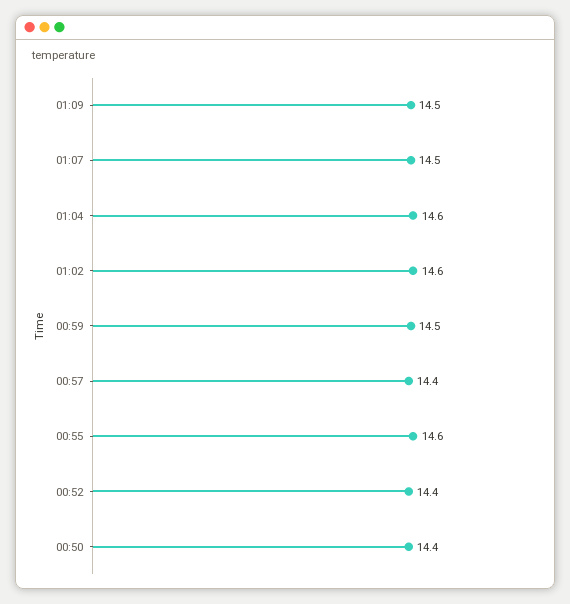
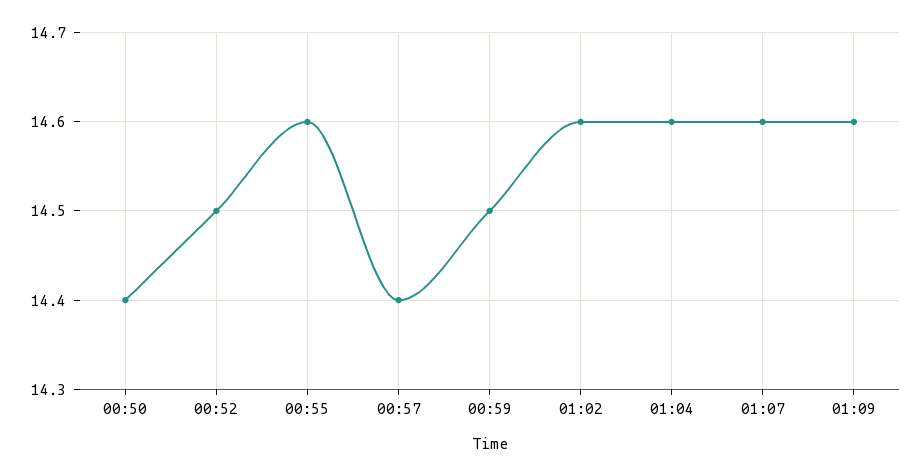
01:09: 14.5 -> 14.6
01:07: 14.5 -> 14.6
00:52: 14.4 -> 14.5

